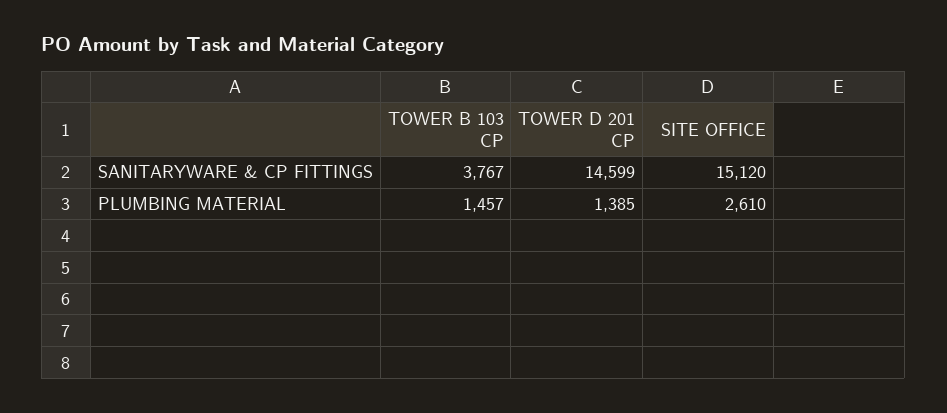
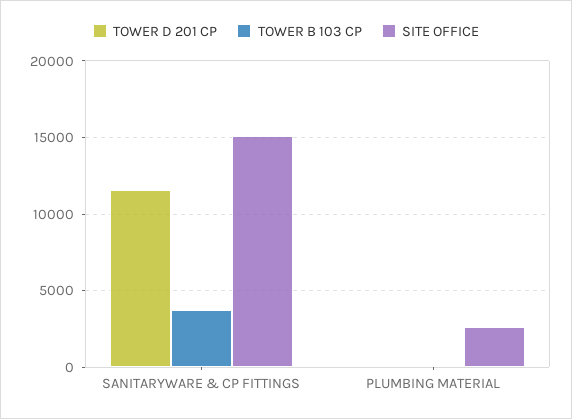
TOWER D 201 CP, SANITARYWARE & CP FITTINGS: 14599 -> 11500
TOWER B 103 CP, PLUMBING MATERIAL: 1457 -> 0
TOWER D 201 CP, PLUMBING MATERIAL: 1385 -> 0

